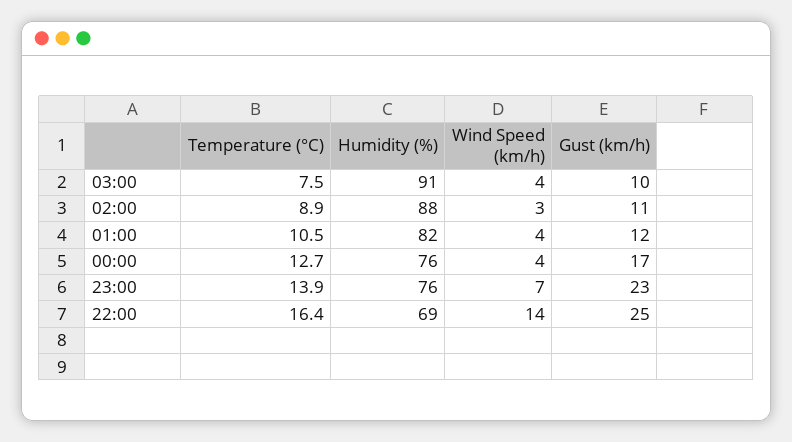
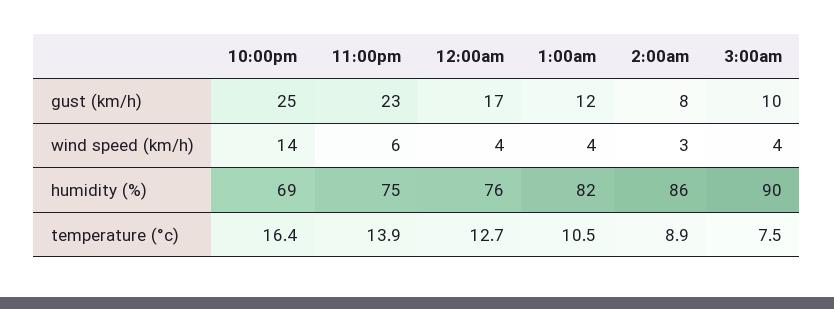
Humidity (%), 03:00: 91 -> 90
Humidity (%), 02:00: 88 -> 86
Gust (km/h), 02:00: 11 -> 8
Humidity (%), 23:00: 76 -> 75
Wind Speed (km/h), 23:00: 7 -> 6

